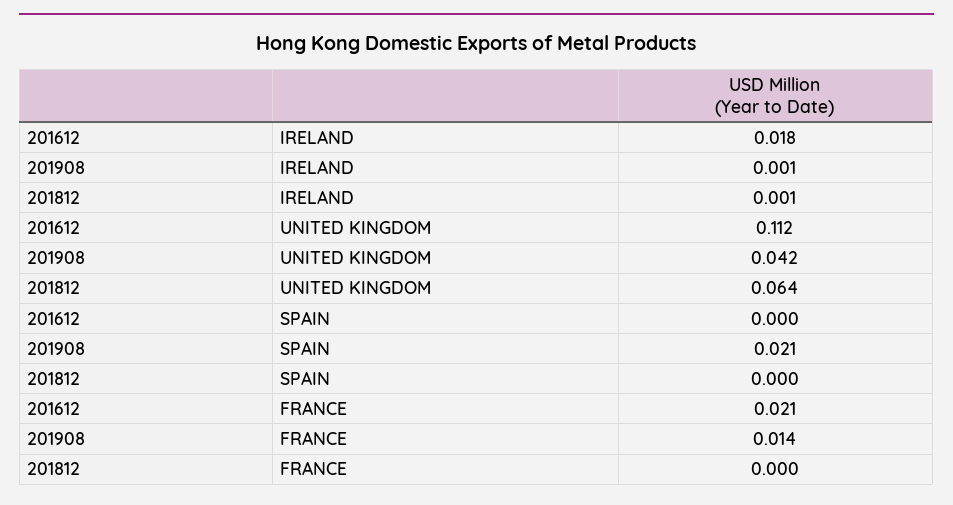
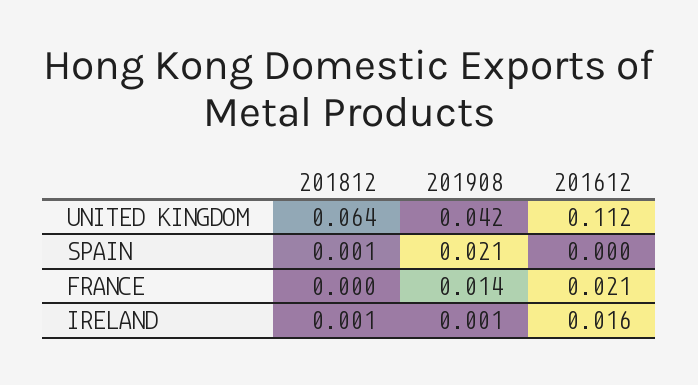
201612, IRELAND: 0.018 -> 0.016
201812, SPAIN: 0 -> 0.001

